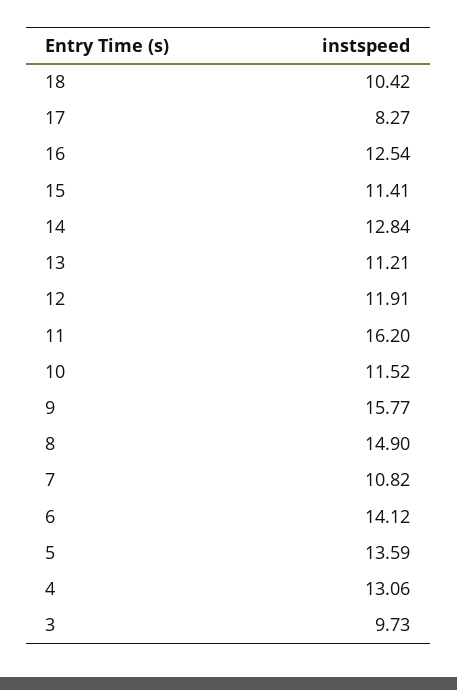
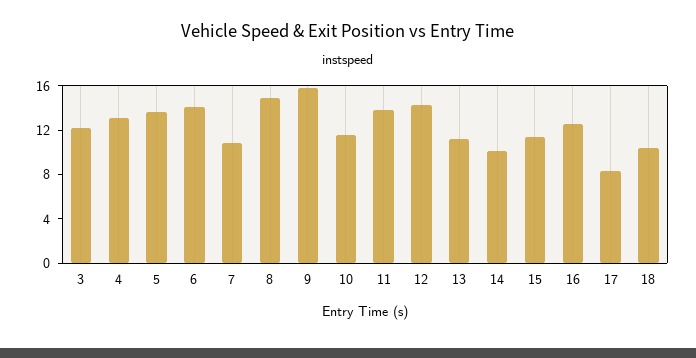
14: 12.84 -> 10
12: 11.91 -> 14
11: 16.2 -> 14
3: 9.73 -> 12

